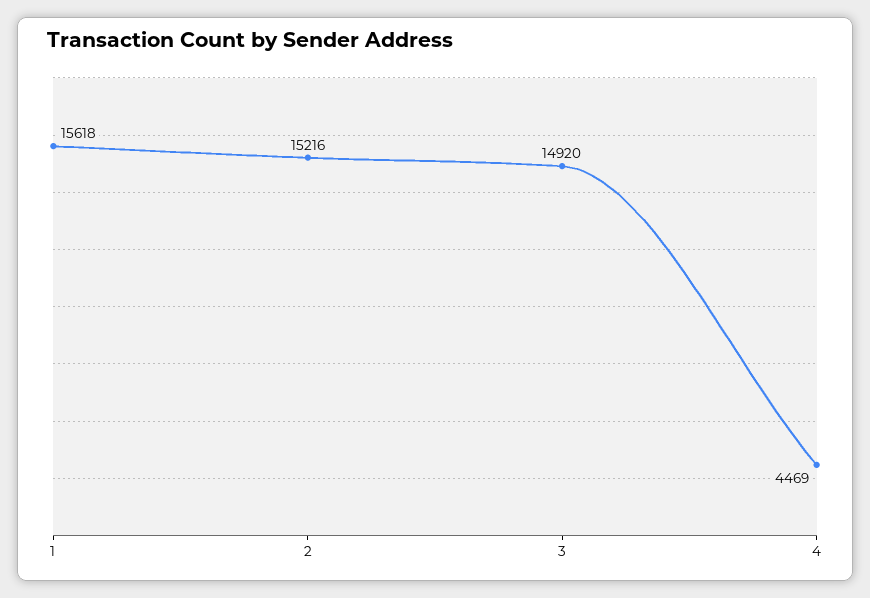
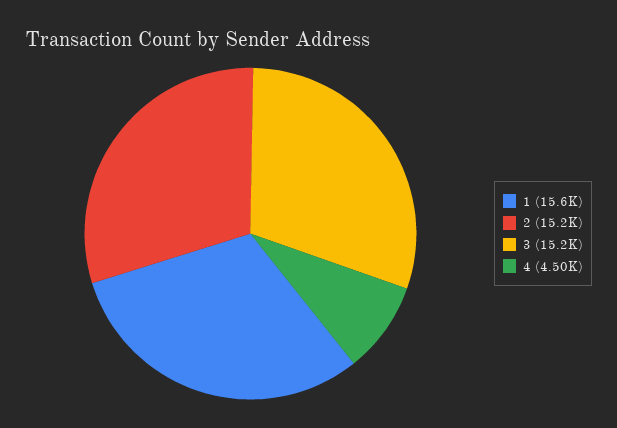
3: 14920 -> 15200
4: 4469 -> 4500

